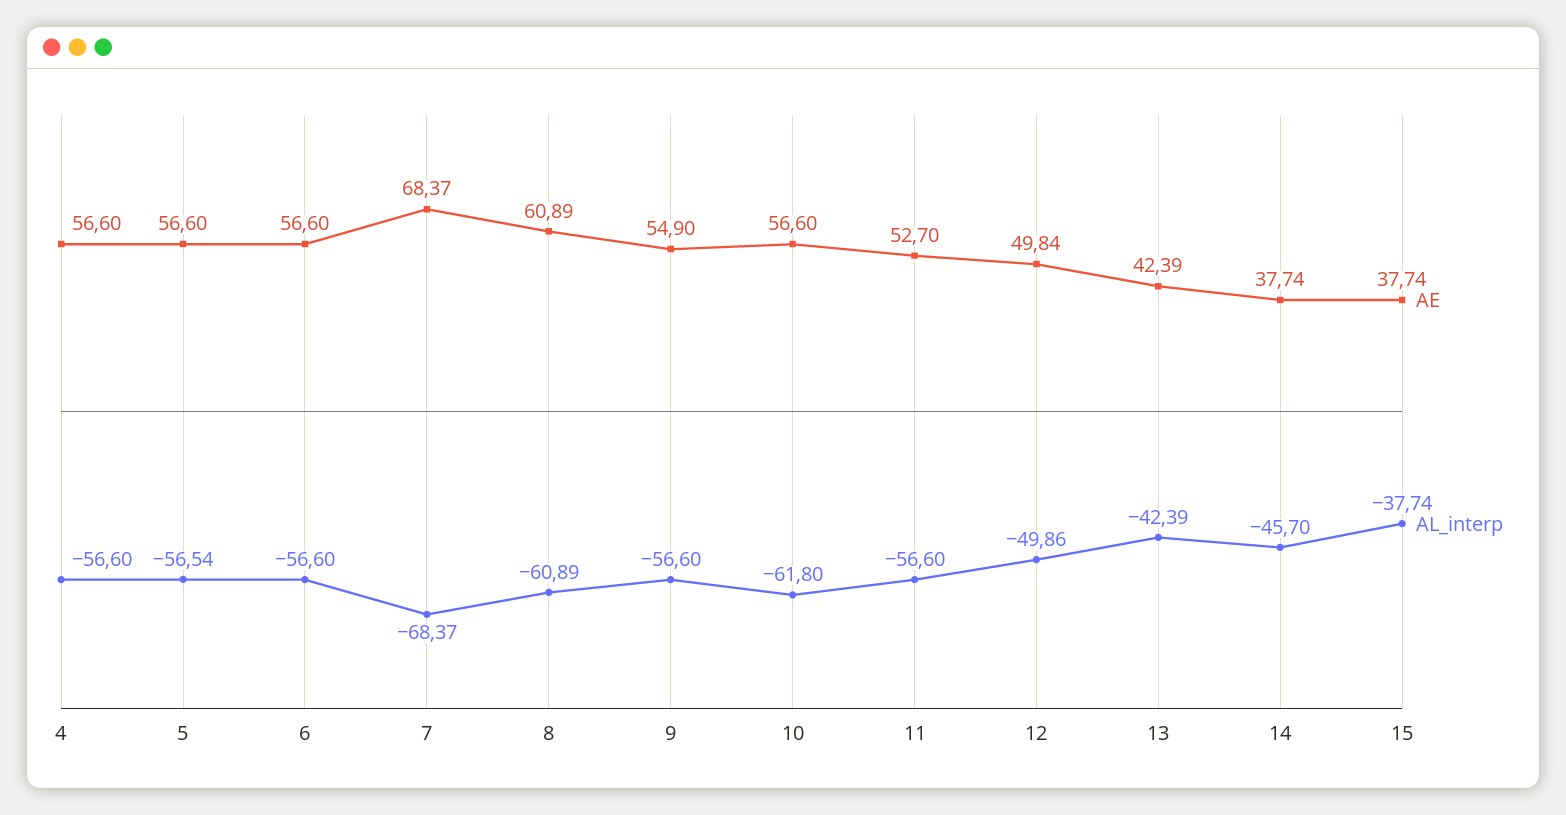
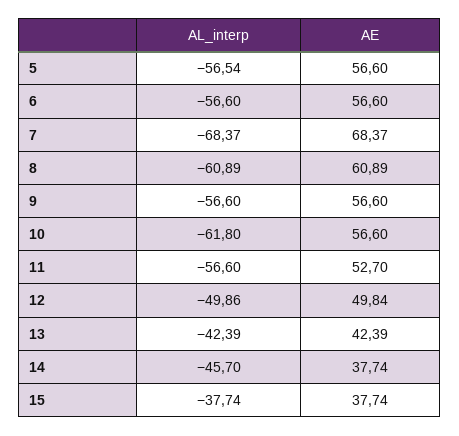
AE, 4: 56.6 -> none
AL_interp, 4: -56.6 -> none
AE, 9: 54.9 -> 56.6

